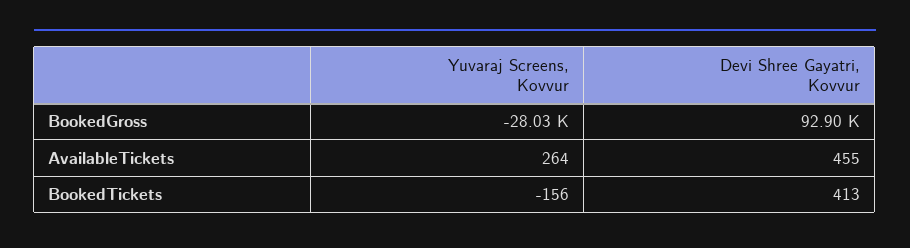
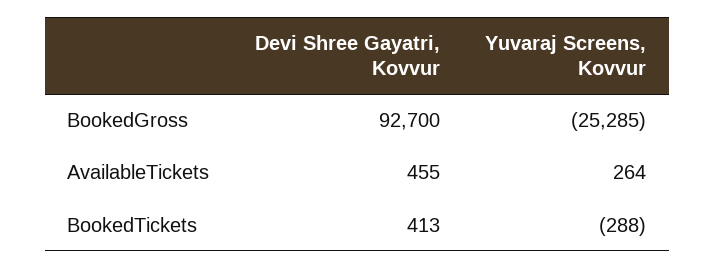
Yuvaraj Screens, Kovvur, BookedGross: -28030 -> -25285
Devi Shree Gayatri, Kovvur, BookedGross: 92900 -> 92700
Yuvaraj Screens, Kovvur, BookedTickets: -156 -> -288

